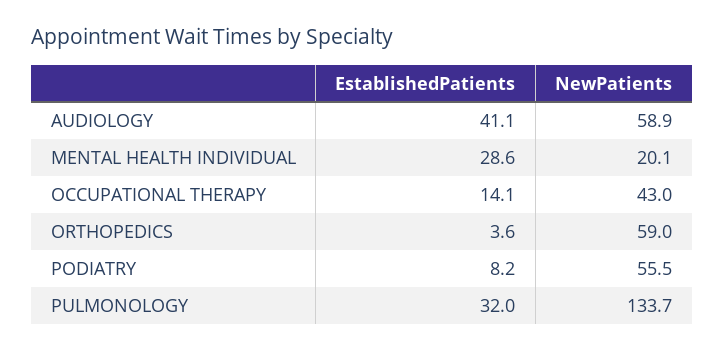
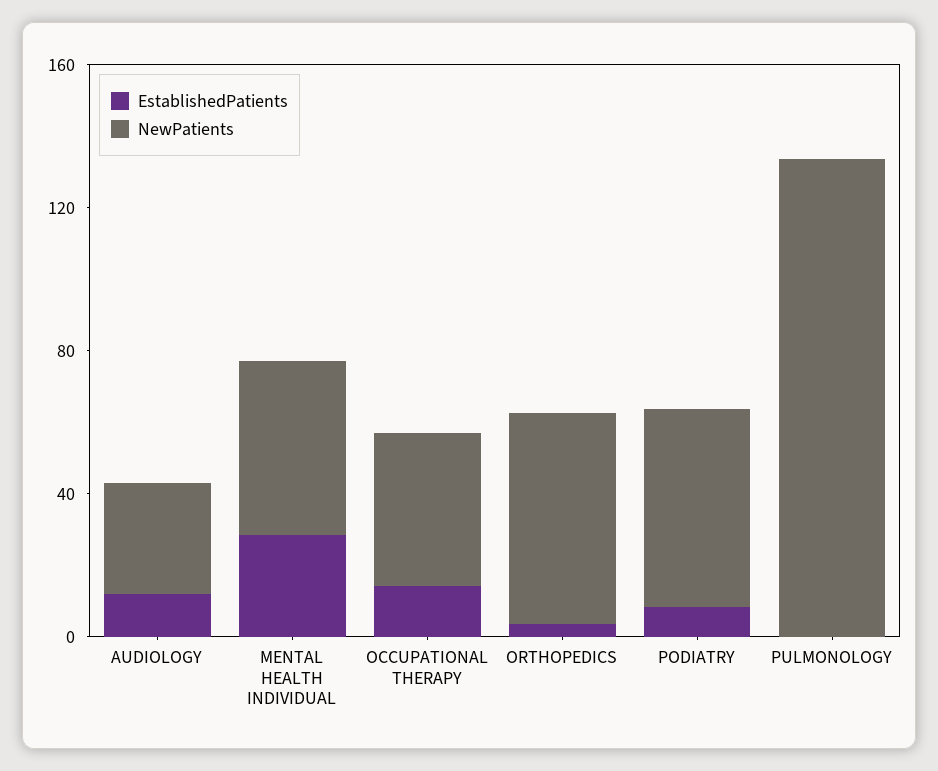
EstablishedPatients, AUDIOLOGY: 41.1 -> 10
NewPatients, AUDIOLOGY: 58.9 -> 30
NewPatients, MENTAL HEALTH INDIVIDUAL: 20.1 -> 50
EstablishedPatients, PULMONOLOGY: 32 -> 0

